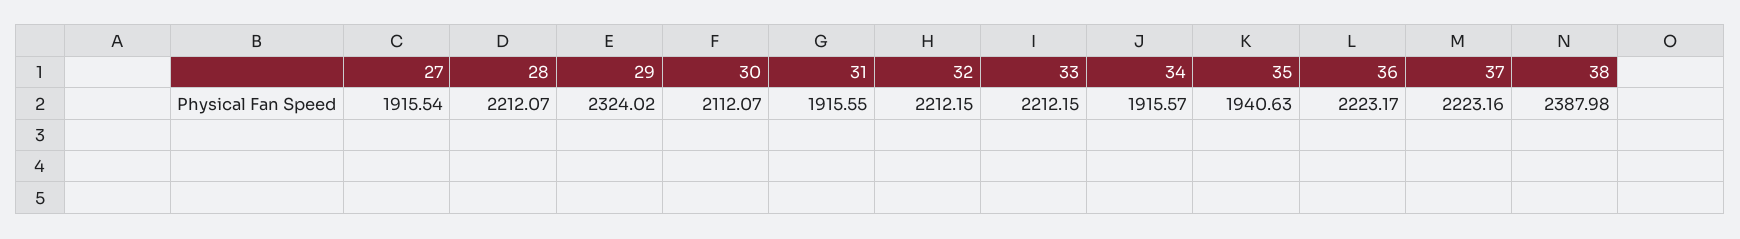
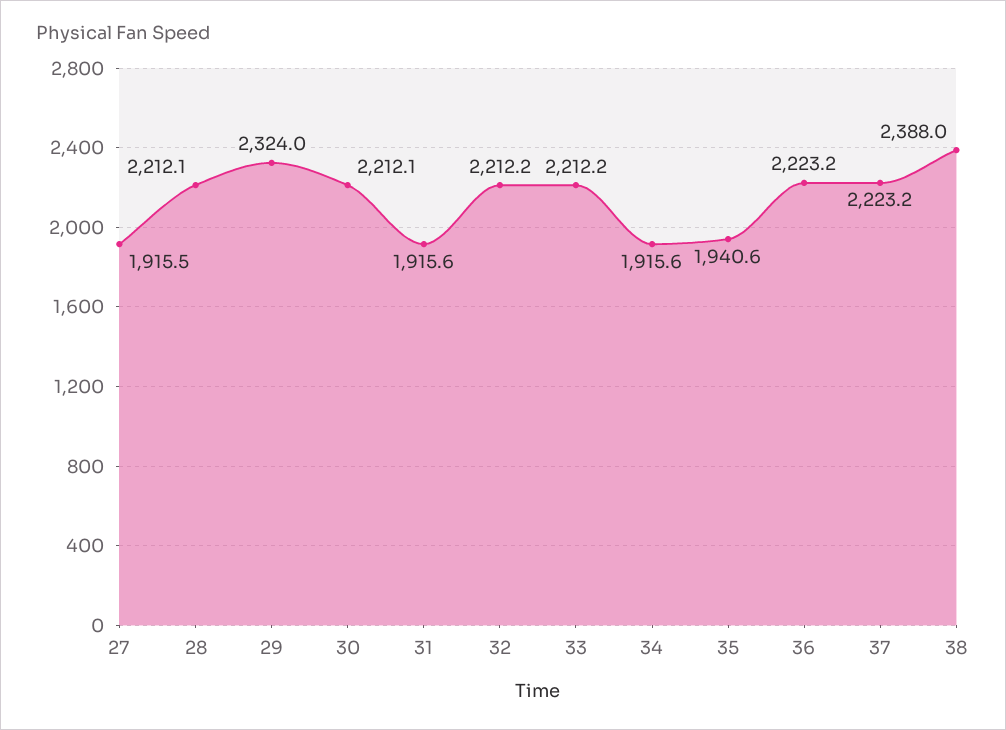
30: 2112.07 -> 2212.1

